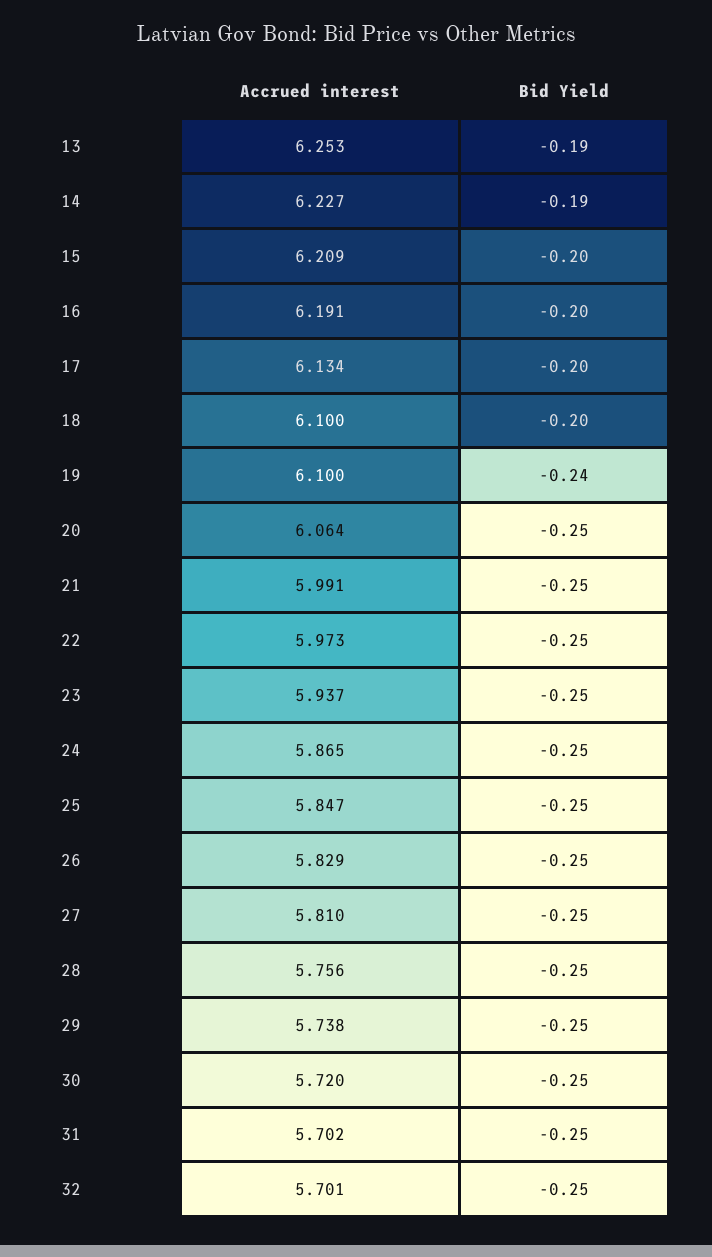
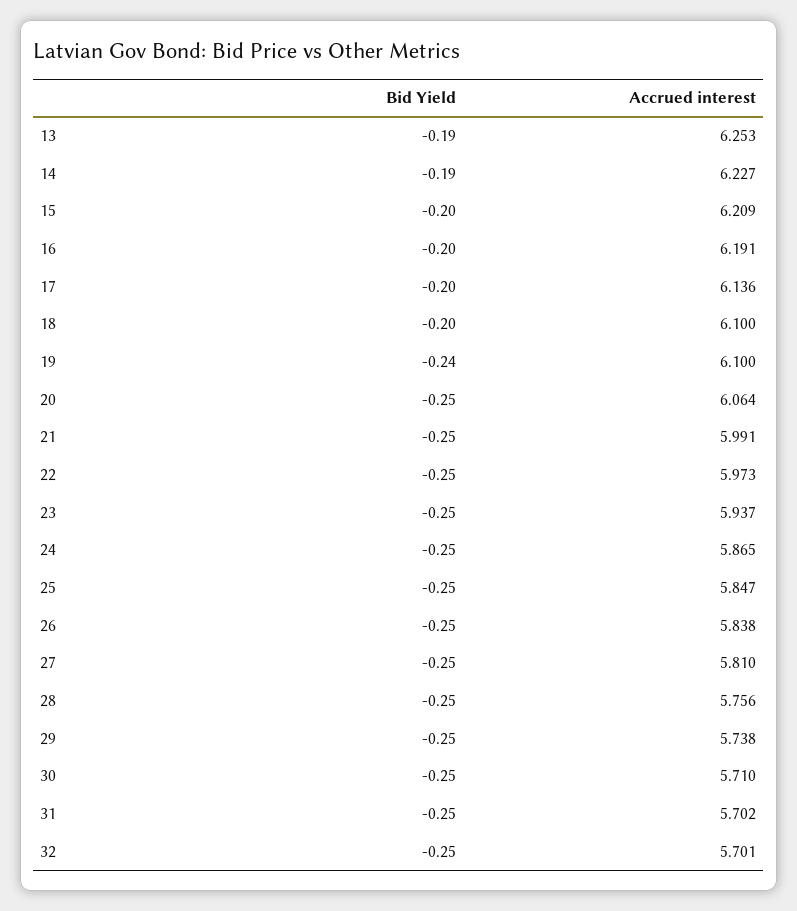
Accrued interest, 17: 6.134 -> 6.136
Accrued interest, 26: 5.829 -> 5.838
Accrued interest, 30: 5.72 -> 5.71

